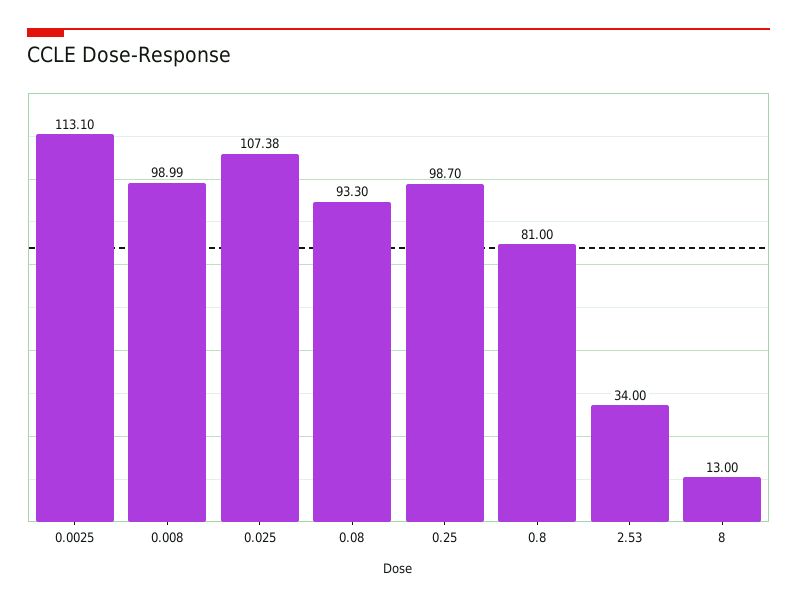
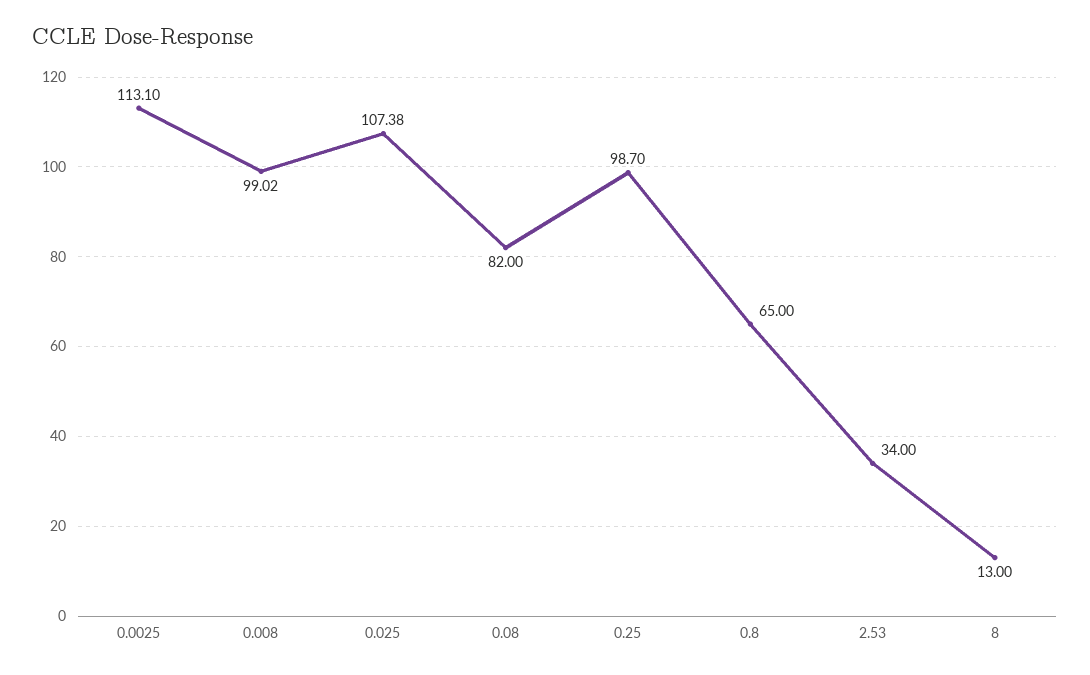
0.008: 98.99 -> 99.02
0.08: 93.3 -> 82
0.8: 81 -> 65

